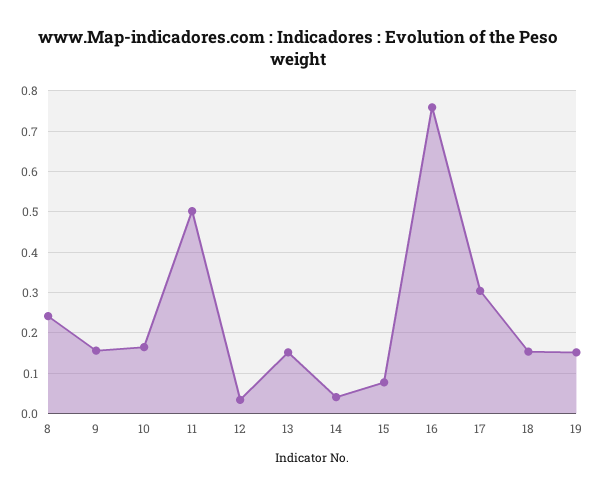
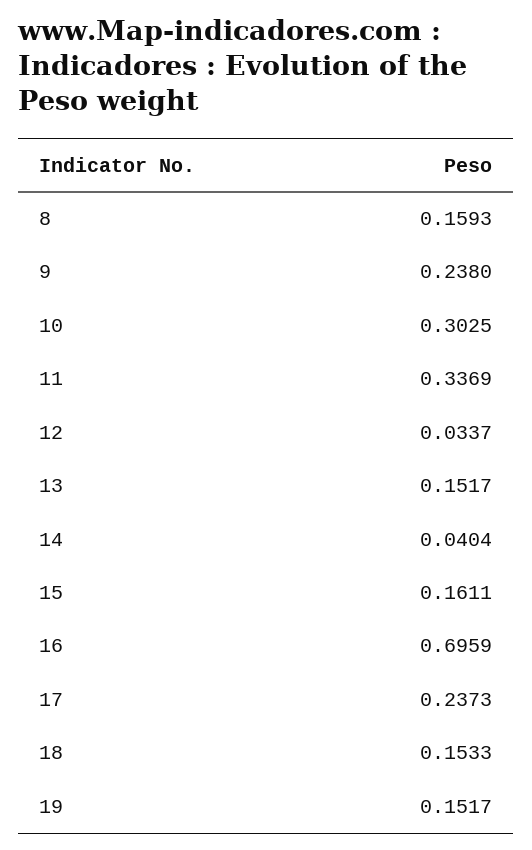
8: 0.24 -> 0.1593
9: 0.16 -> 0.238
10: 0.16 -> 0.3025
11: 0.5 -> 0.3369
15: 0.08 -> 0.1611
16: 0.76 -> 0.6959
17: 0.3 -> 0.2373

